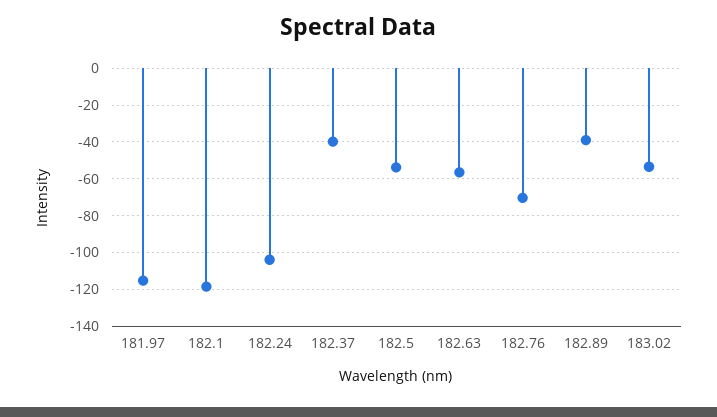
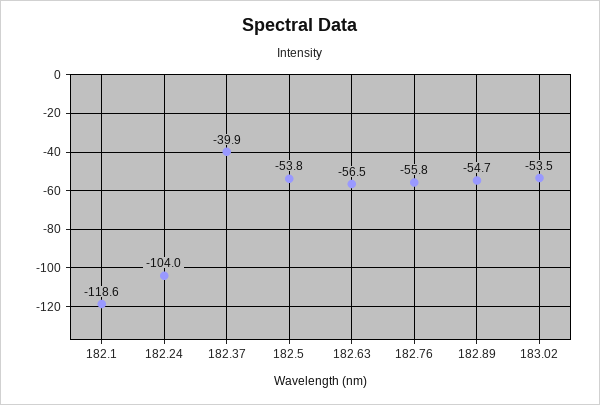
181.97: -115 -> none
182.76: -70 -> -55.8
182.89: -40 -> -54.7

